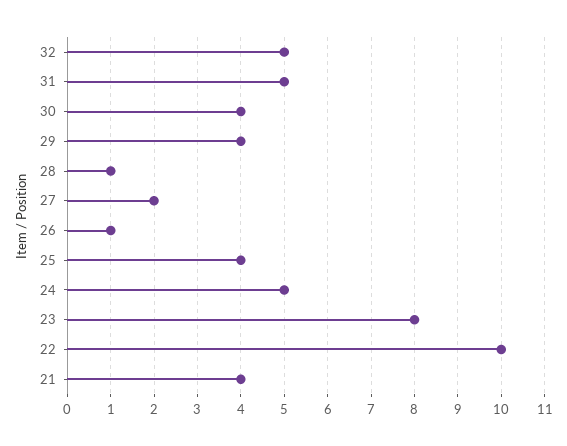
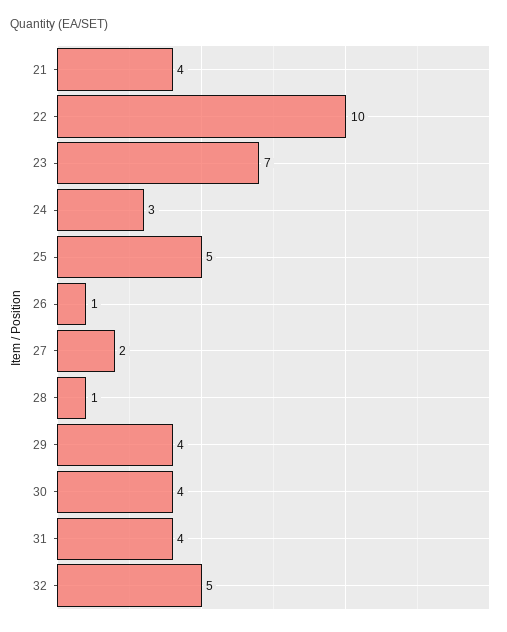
31: 5 -> 4
25: 4 -> 5
24: 5 -> 3
23: 8 -> 7

